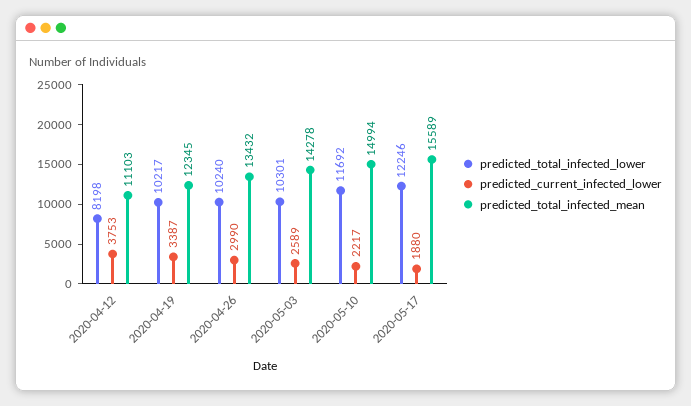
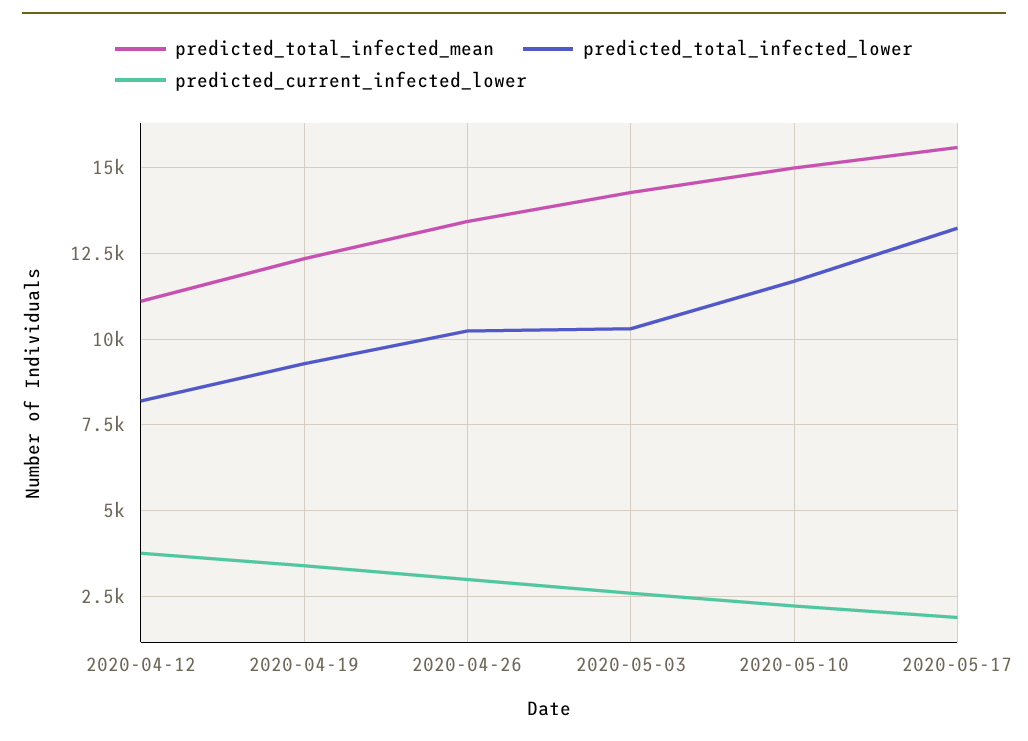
predicted_total_infected_lower, 2020-04-19: 10217 -> 9250
predicted_total_infected_lower, 2020-05-17: 12246 -> 13250

